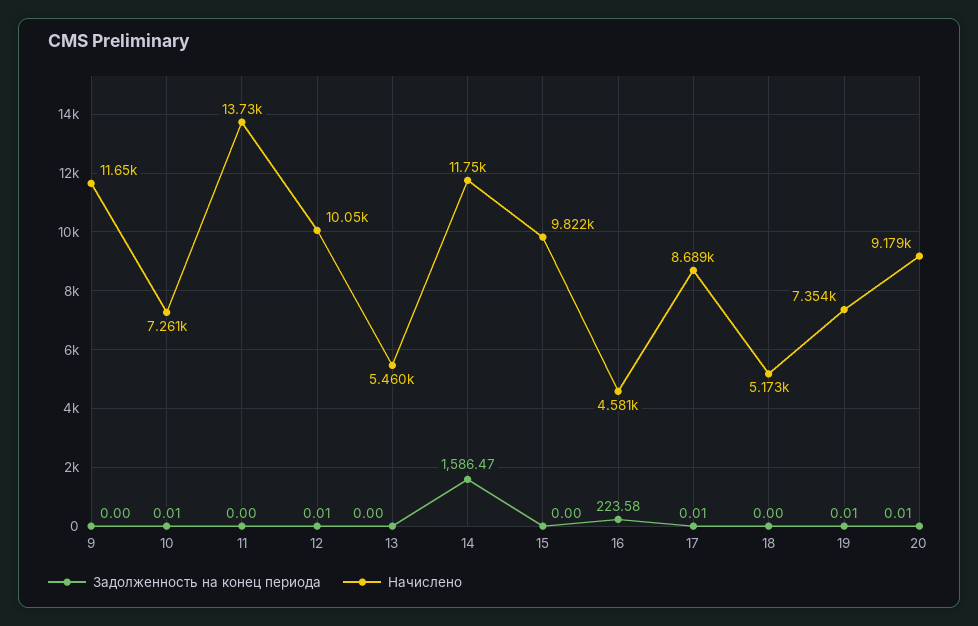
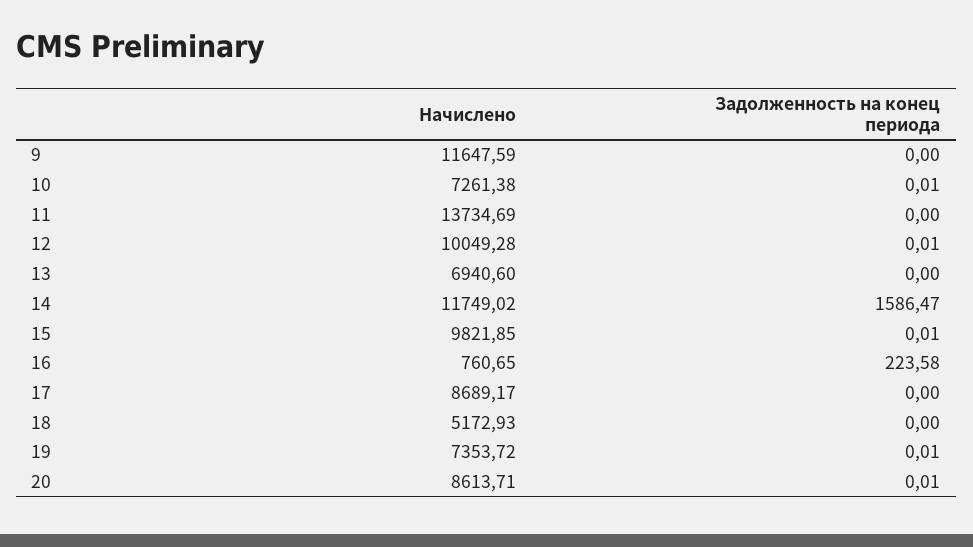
Начислено, 13: 5460 -> 6940.6
Задолженность на конец периода, 15: 0 -> 0.01
Начислено, 16: 4581 -> 760.65
Задолженность на конец периода, 17: 0.01 -> 0
Начислено, 20: 9179 -> 8613.71

